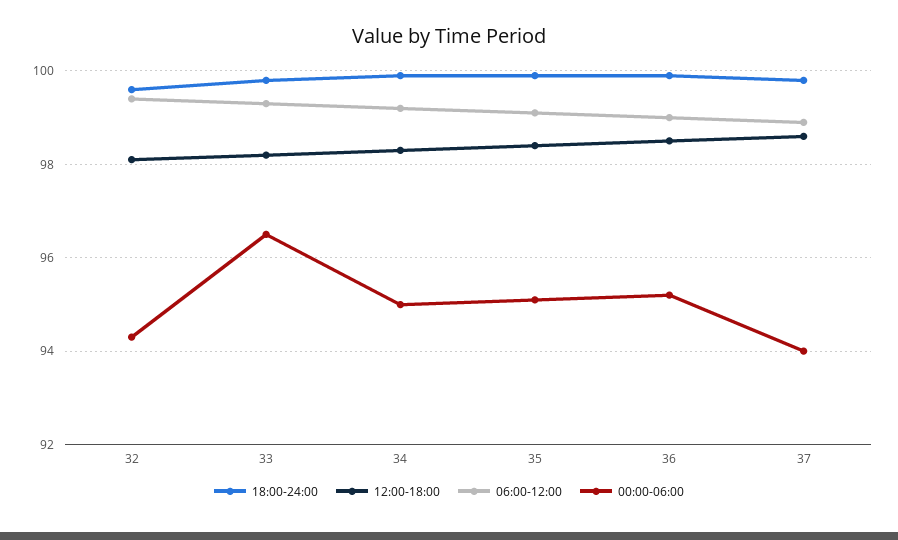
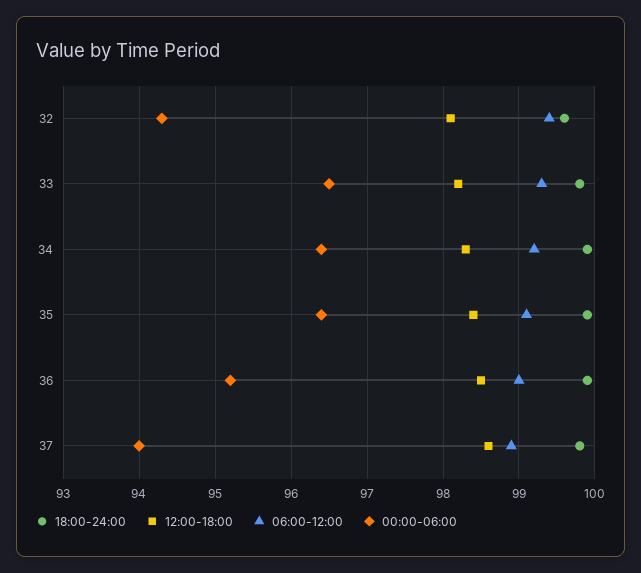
00:00-06:00, 34: 95 -> 96.4
00:00-06:00, 35: 95 -> 96.4

